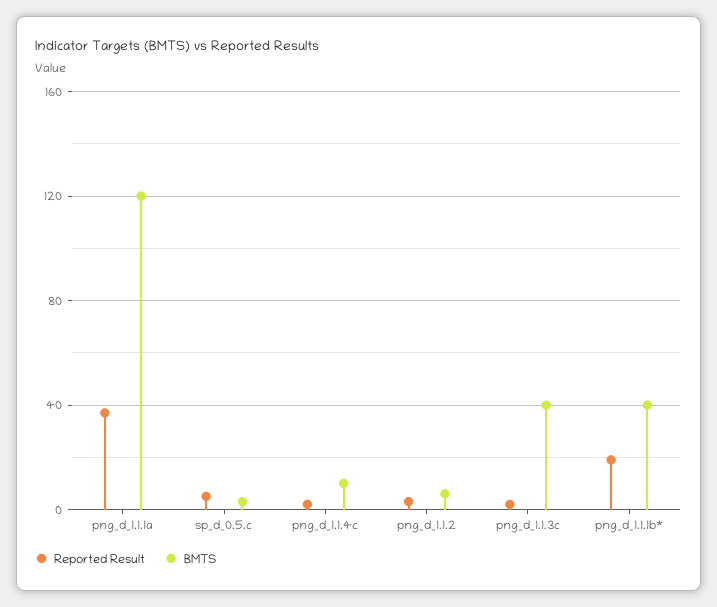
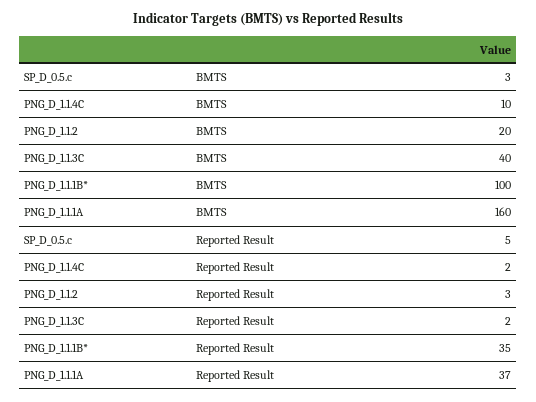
BMTS, png_d_1.1.1a: 120 -> 160
BMTS, png_d_1.1.2: 5 -> 20
Reported Result, png_d_1.1.1b*: 20 -> 35
BMTS, png_d_1.1.1b*: 40 -> 100

